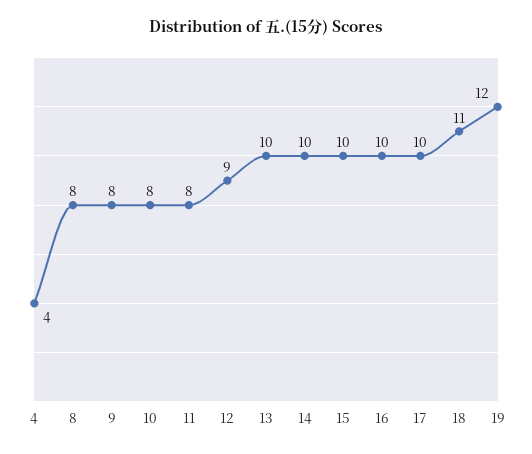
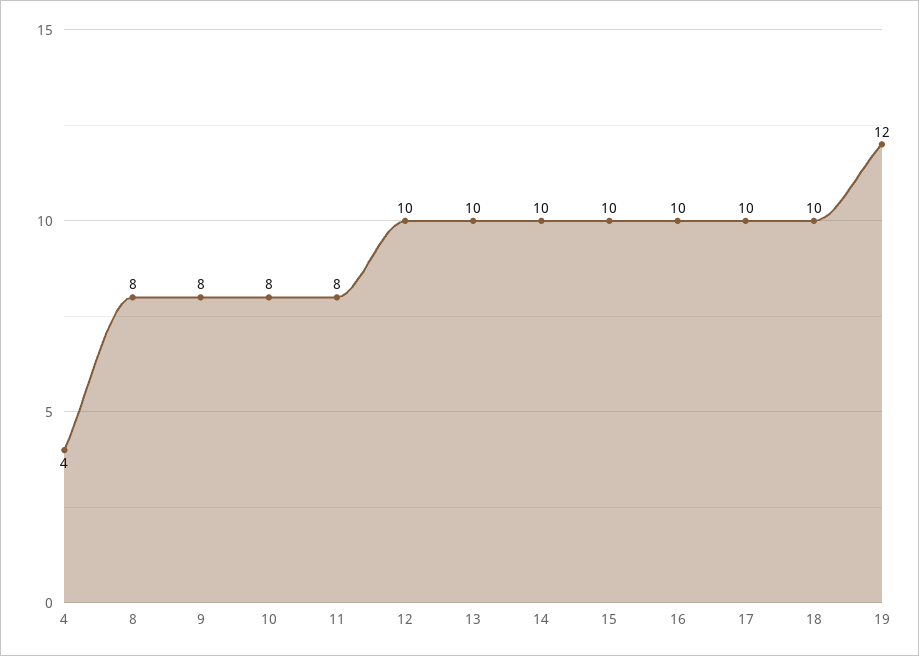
12: 9 -> 10
18: 11 -> 10

